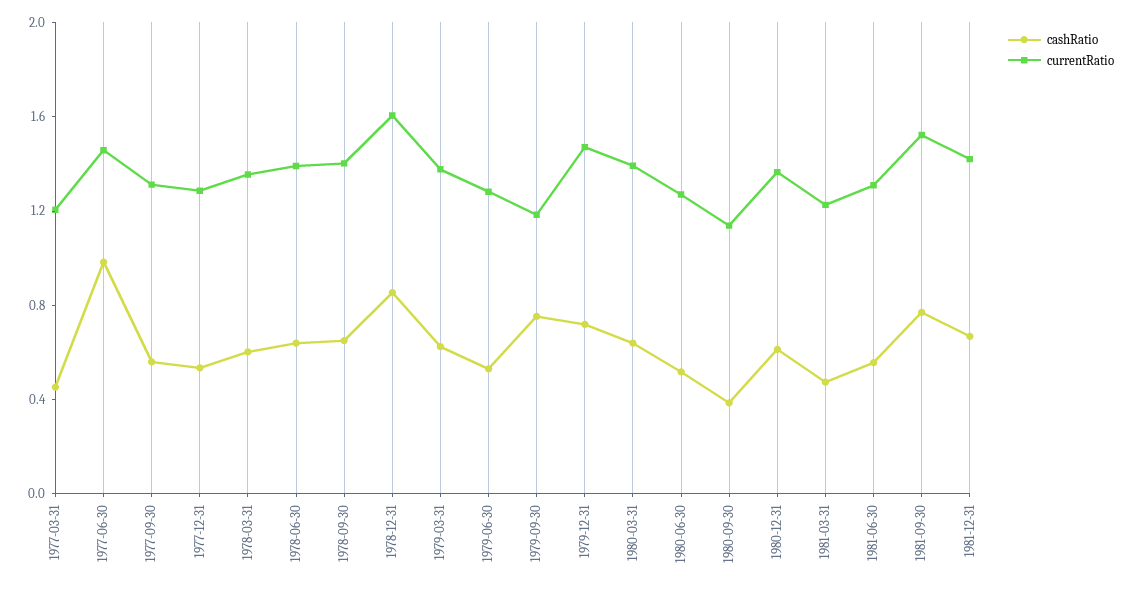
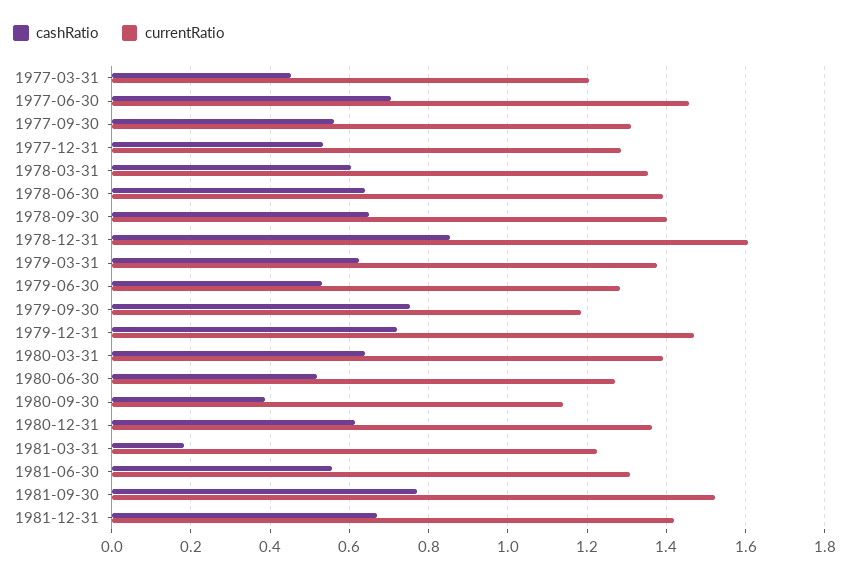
cashRatio, 1977-06-30: 1 -> 0.7
cashRatio, 1981-03-31: 0.5 -> 0.18

